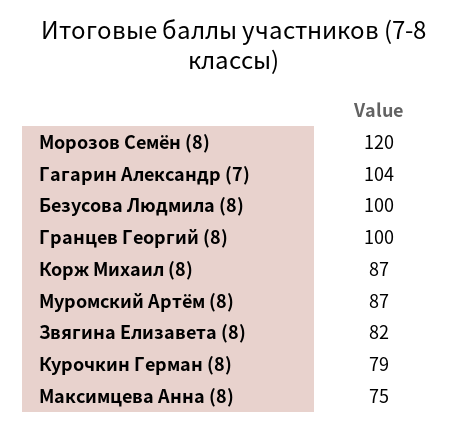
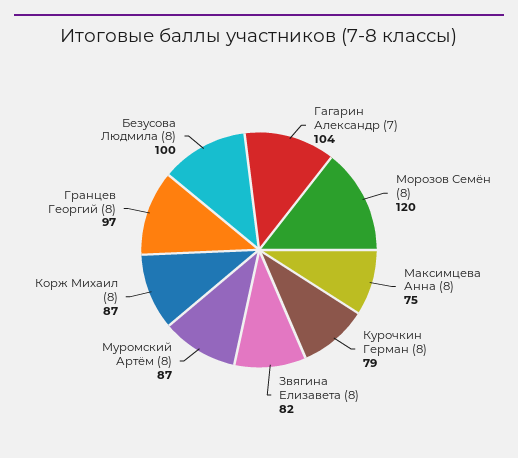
Гранцев Георгий (8): 100 -> 97

